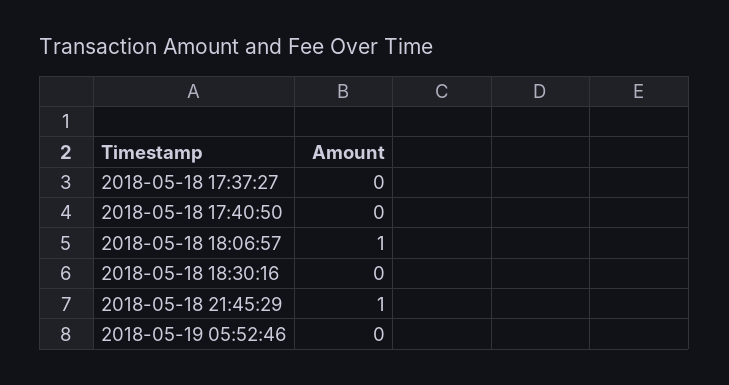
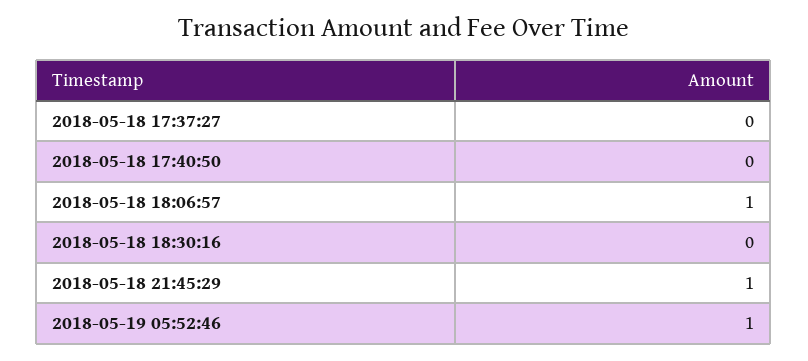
2018-05-19 05:52:46: 0 -> 1

